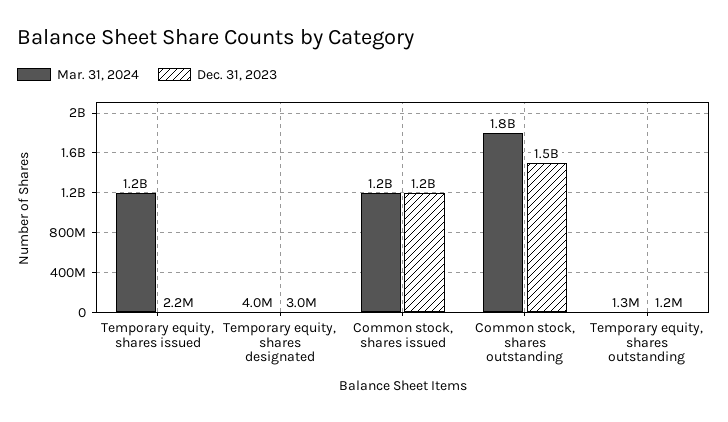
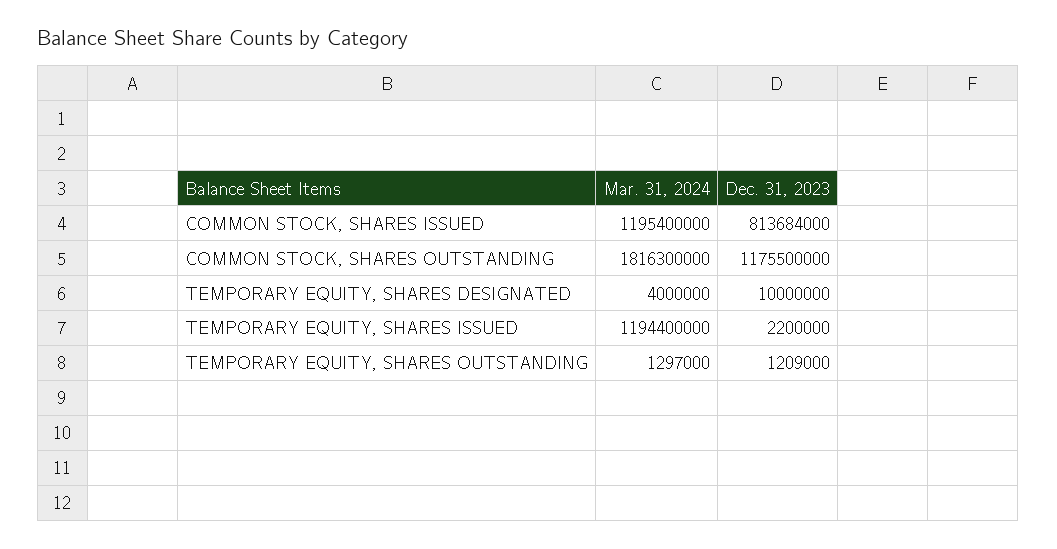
Dec. 31, 2023, Temporary equity, shares designated: 3000000 -> 10000000
Dec. 31, 2023, Common stock, shares issued: 1200000000 -> 813684000
Dec. 31, 2023, Common stock, shares outstanding: 1500000000 -> 1175500000

